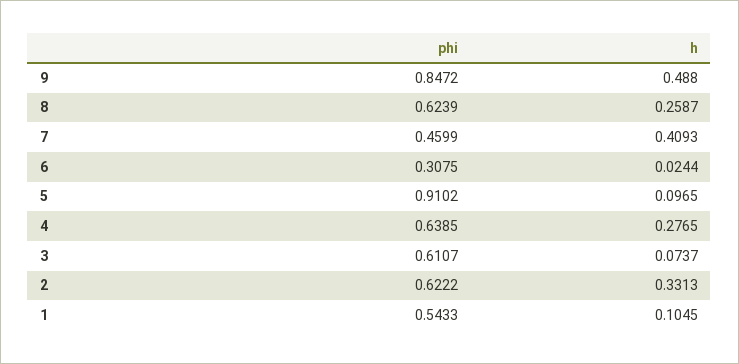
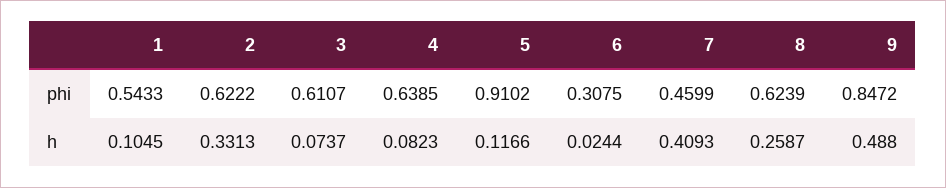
h, 5: 0.0965 -> 0.1166
h, 4: 0.2765 -> 0.0823

